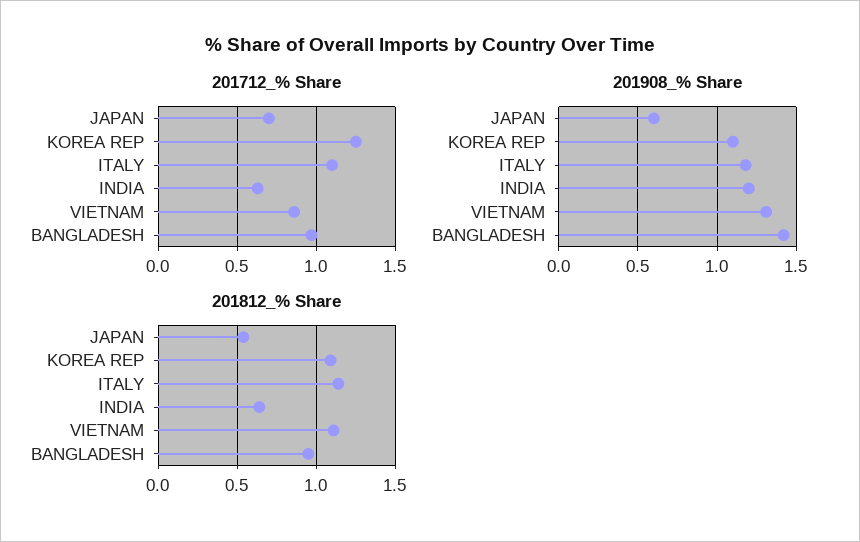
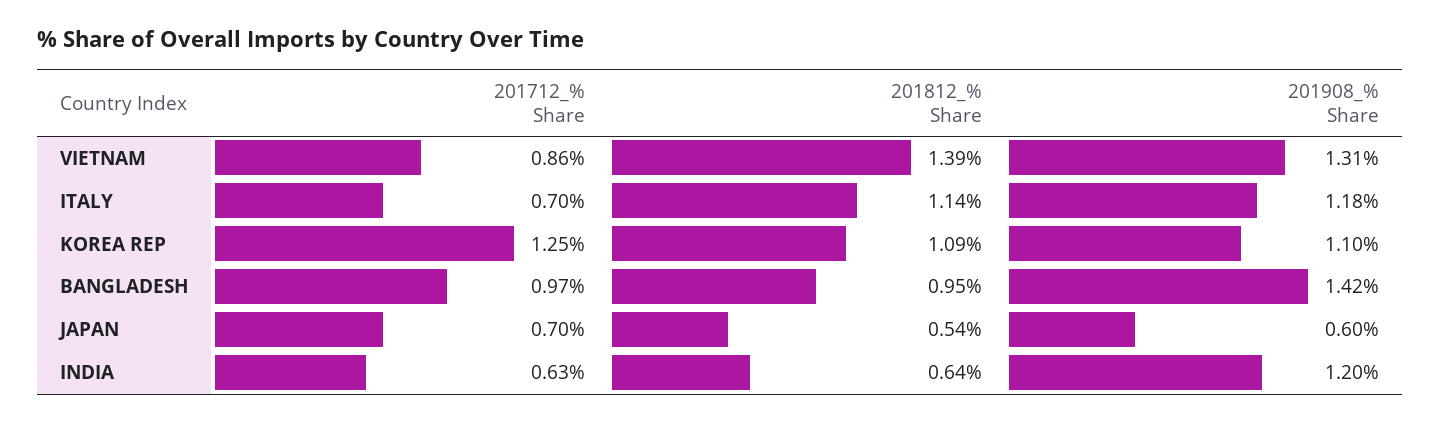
201712_% Share, ITALY: 1.1 -> 0.7
201812_% Share, VIETNAM: 1.1 -> 1.39

